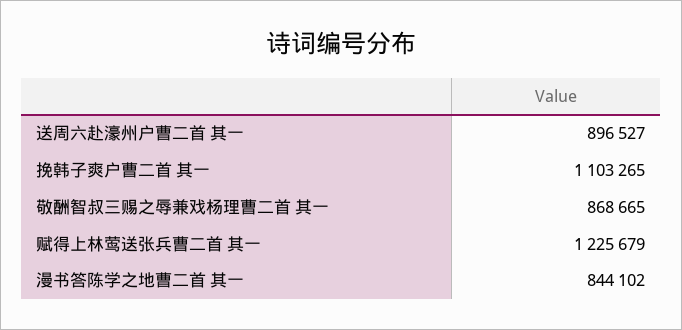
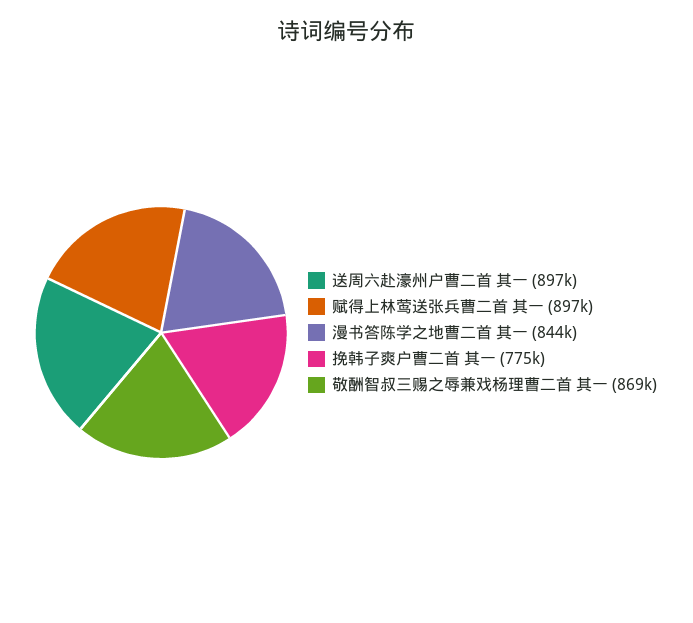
挽韩子爽户曹二首 其一: 1103265 -> 775000
赋得上林莺送张兵曹二首 其一: 1225679 -> 897000

